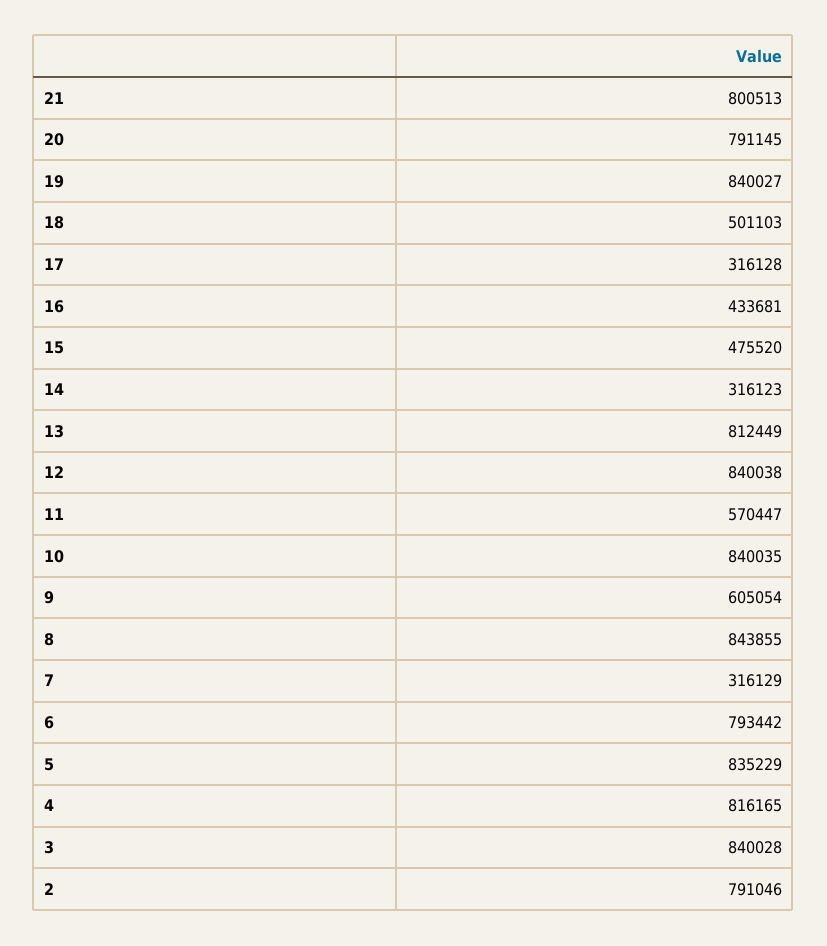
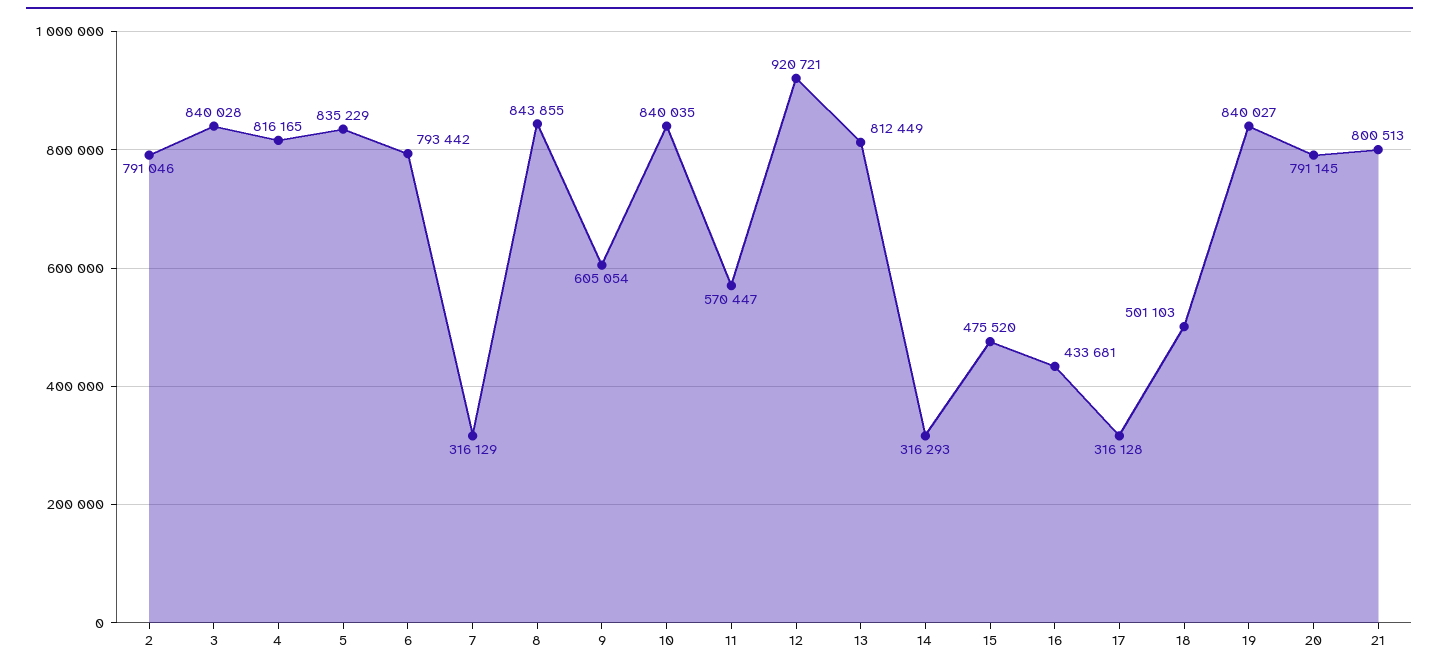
14: 316123 -> 316293
12: 840038 -> 920721

